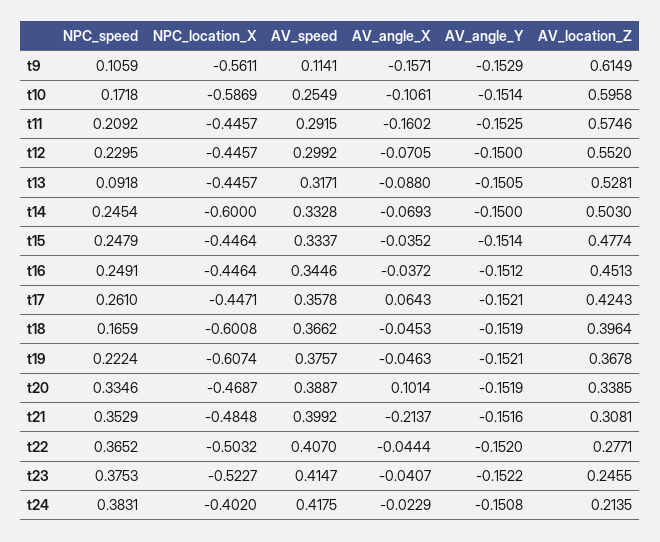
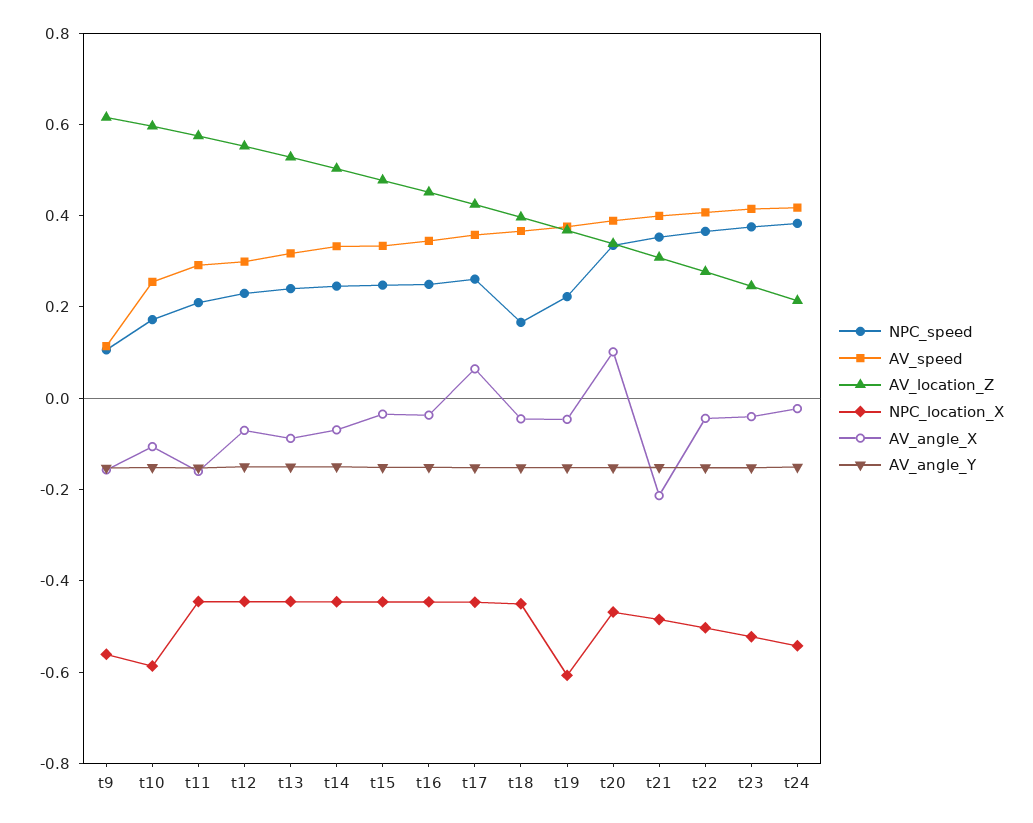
NPC_speed, t13: 0.0918 -> 0.25
NPC_location_X, t14: -0.6 -> -0.45
NPC_location_X, t18: -0.6008 -> -0.45
NPC_location_X, t24: -0.402 -> -0.55

